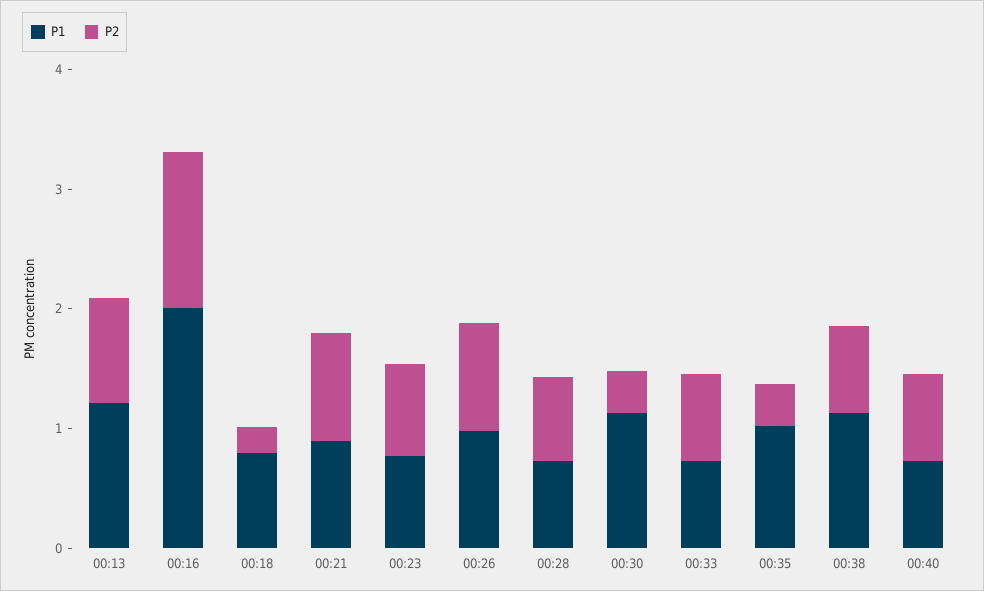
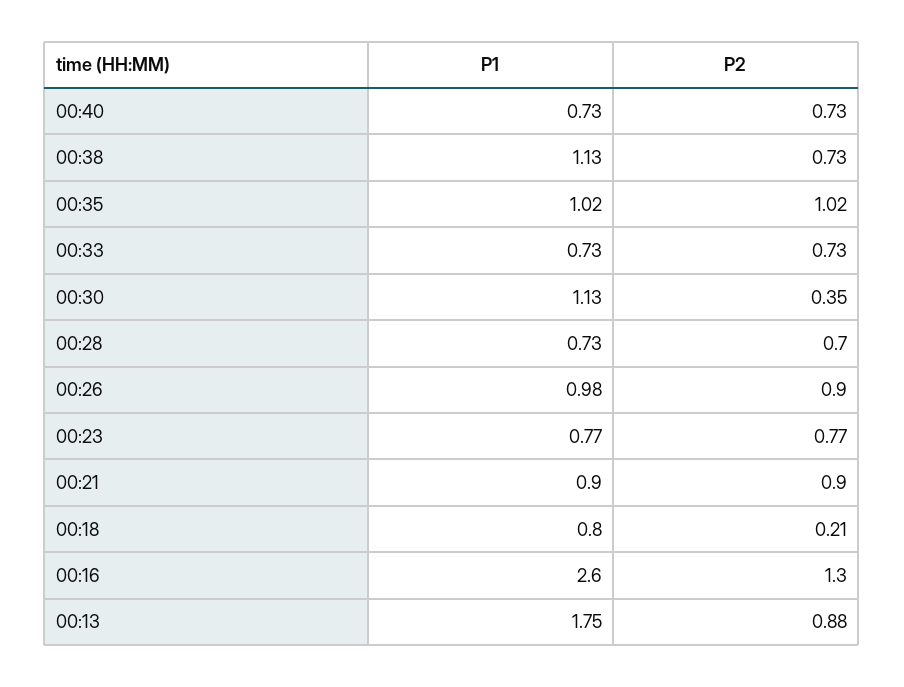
P1, 00:13: 1.2 -> 1.75
P1, 00:16: 2 -> 2.6
P2, 00:35: 0.4 -> 1.02

